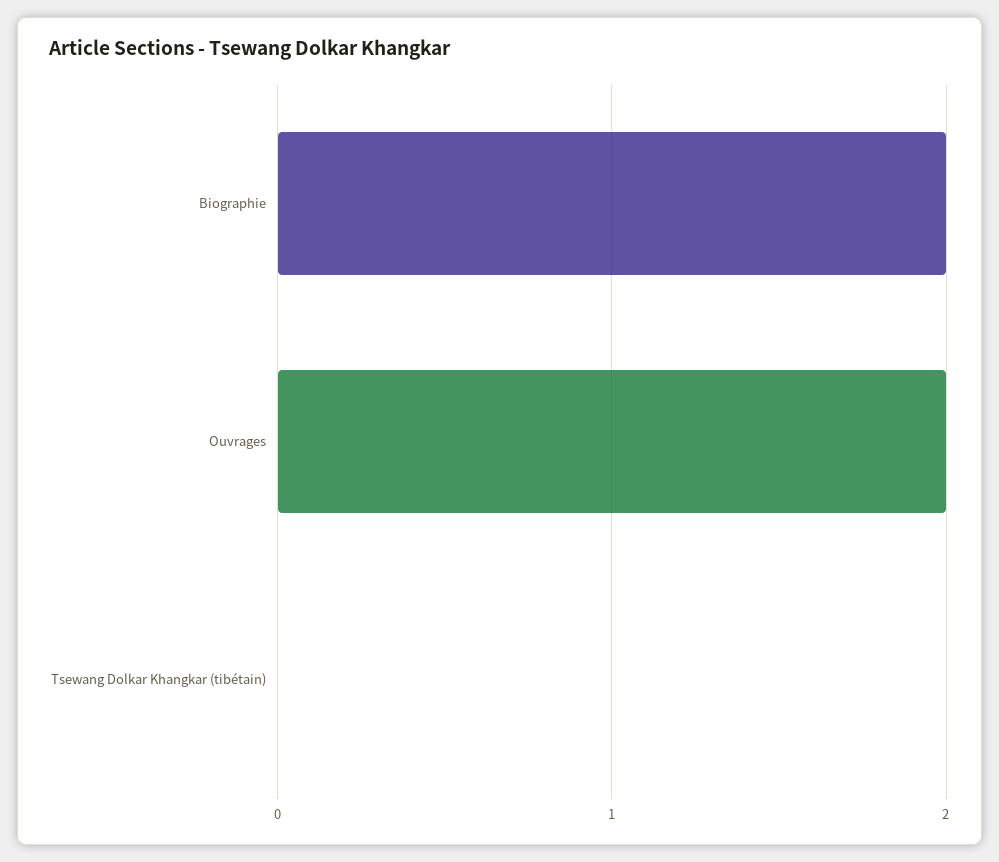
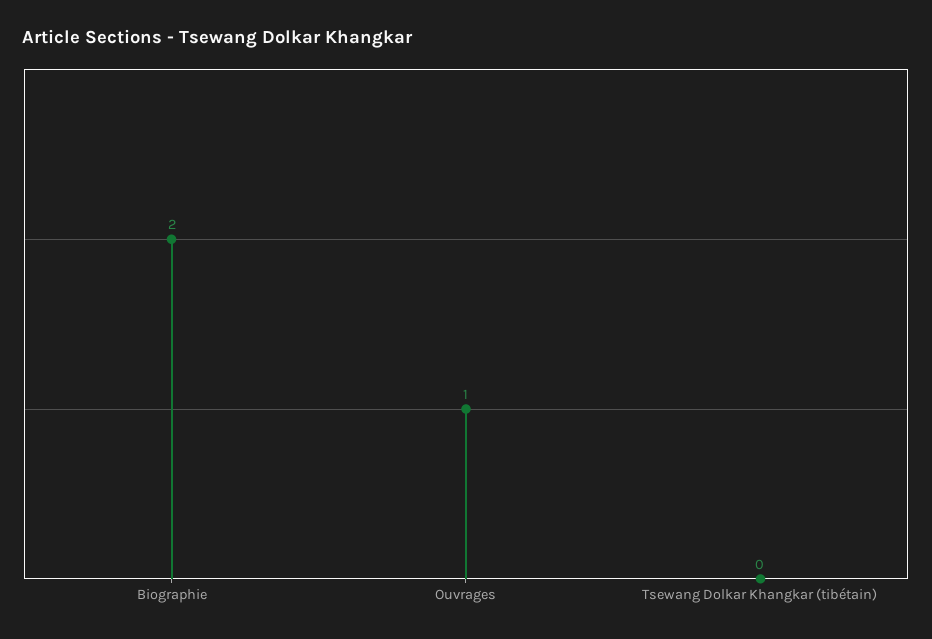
Ouvrages: 2 -> 1

